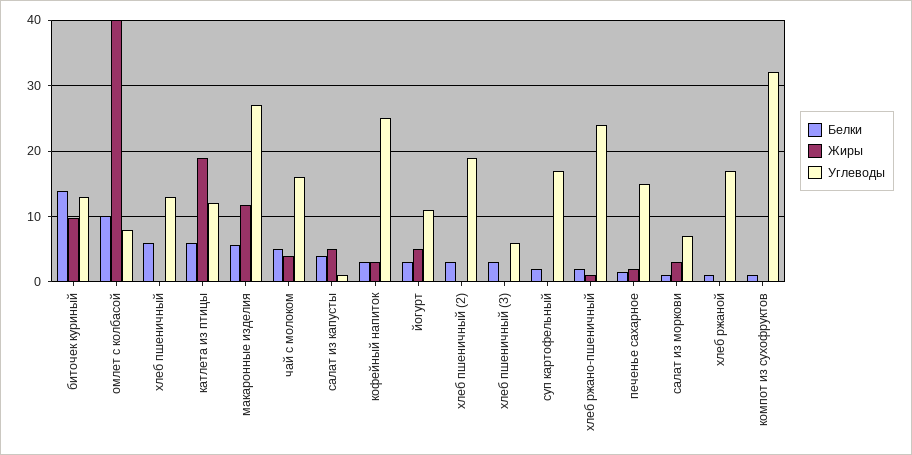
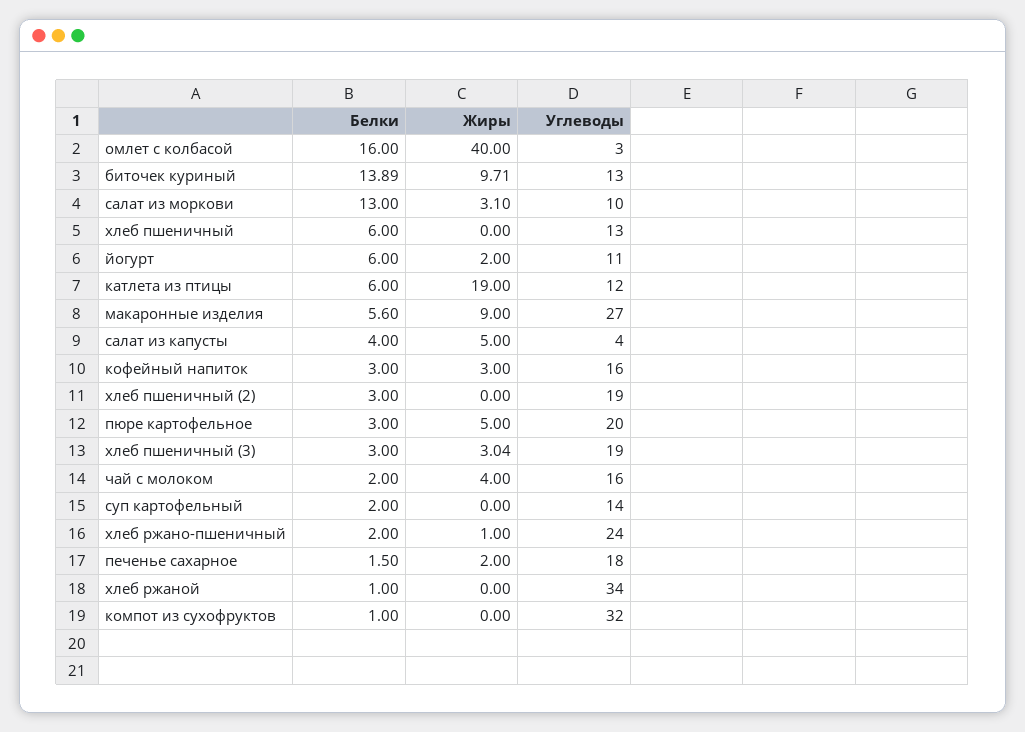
Белки, омлет с колбасой: 10 -> 16
Углеводы, омлет с колбасой: 8 -> 3
Жиры, макаронные изделия: 12 -> 9
Белки, чай с молоком: 5 -> 2
Углеводы, салат из капусты: 1 -> 4
Углеводы, кофейный напиток: 25 -> 16
Белки, йогурт: 3 -> 6
Жиры, йогурт: 5 -> 2
Жиры, хлеб пшеничный (3): 0 -> 3.04
Углеводы, хлеб пшеничный (3): 6 -> 19
Углеводы, суп картофельный: 17 -> 14
Углеводы, печенье сахарное: 15 -> 18
Белки, салат из моркови: 1 -> 13
Углеводы, салат из моркови: 7 -> 10
Углеводы, хлеб ржаной: 17 -> 34
Белки, пюре картофельное: none -> 3
Жиры, пюре картофельное: none -> 5
Углеводы, пюре картофельное: none -> 20

